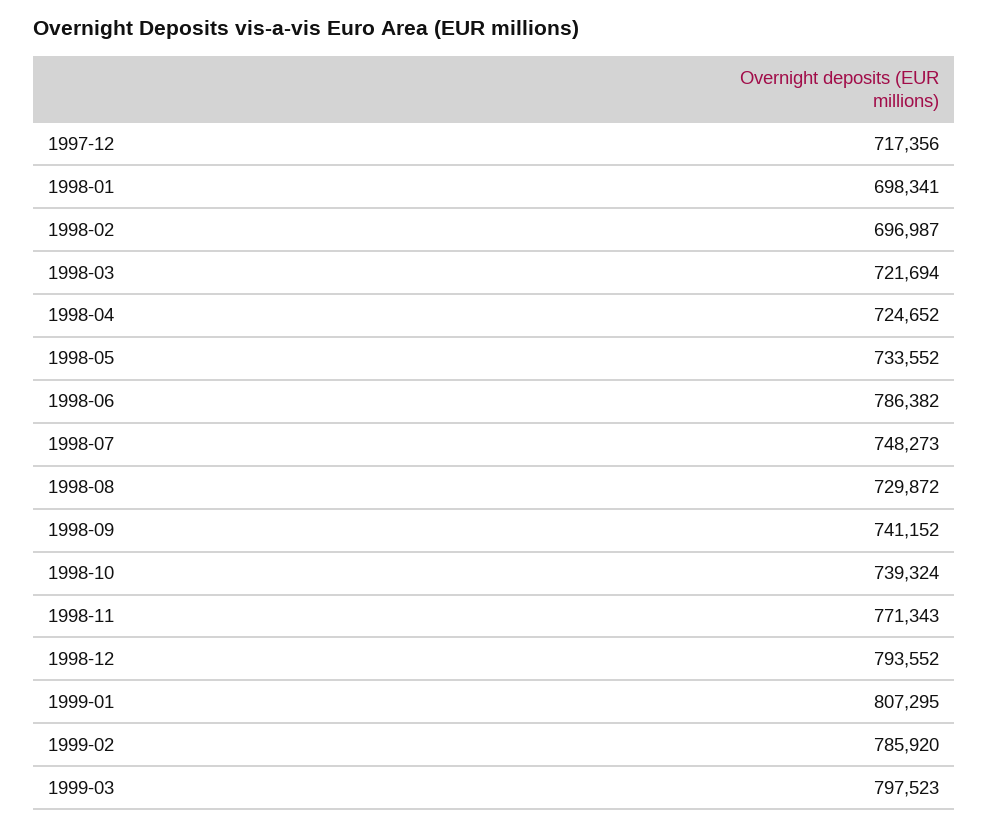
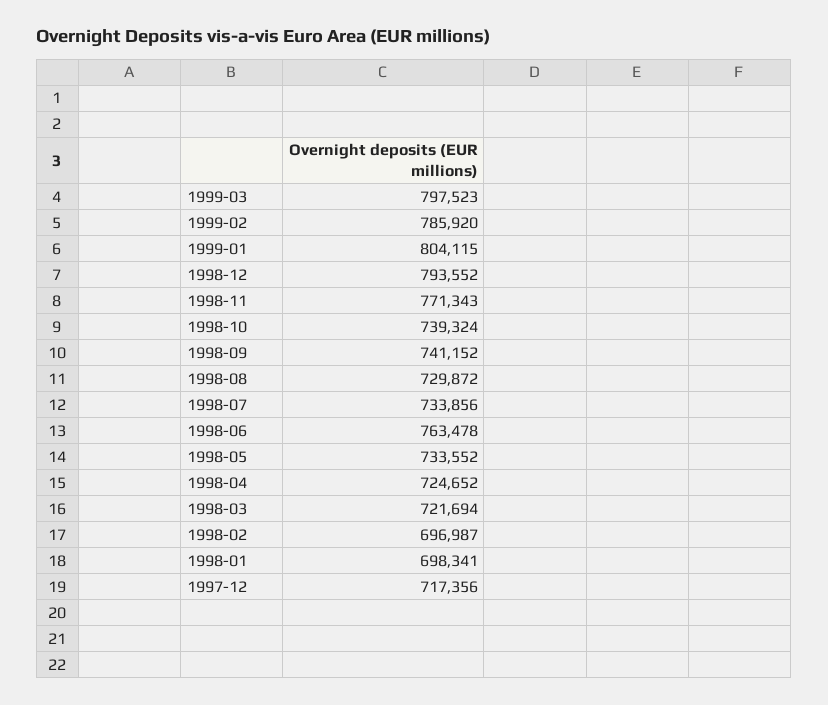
1998-06: 786382 -> 763478
1998-07: 748273 -> 733856
1999-01: 807295 -> 804115

